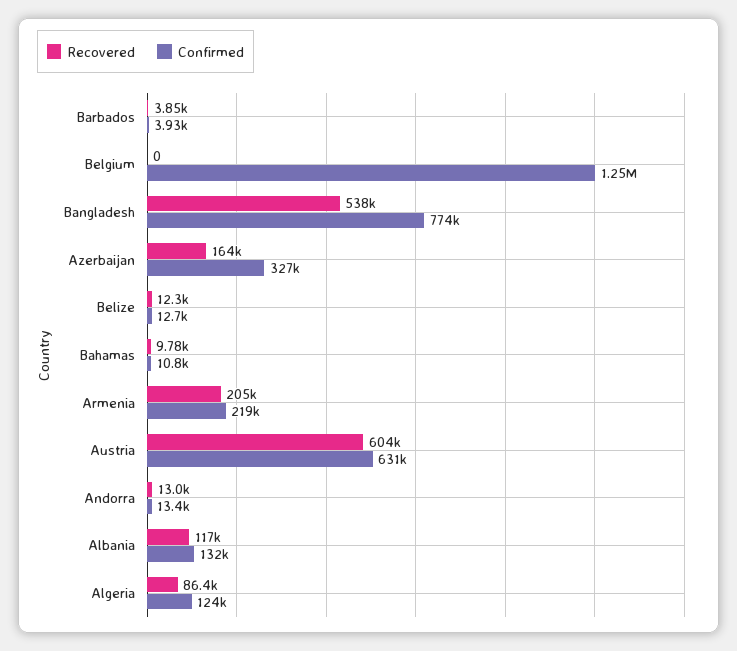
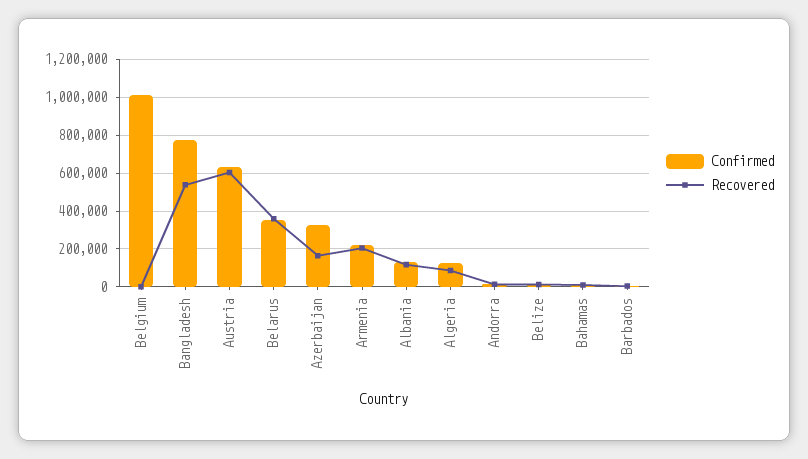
Confirmed, Belgium: 1250000 -> 1000000
Confirmed, Belarus: none -> 350000
Recovered, Belarus: none -> 350000

